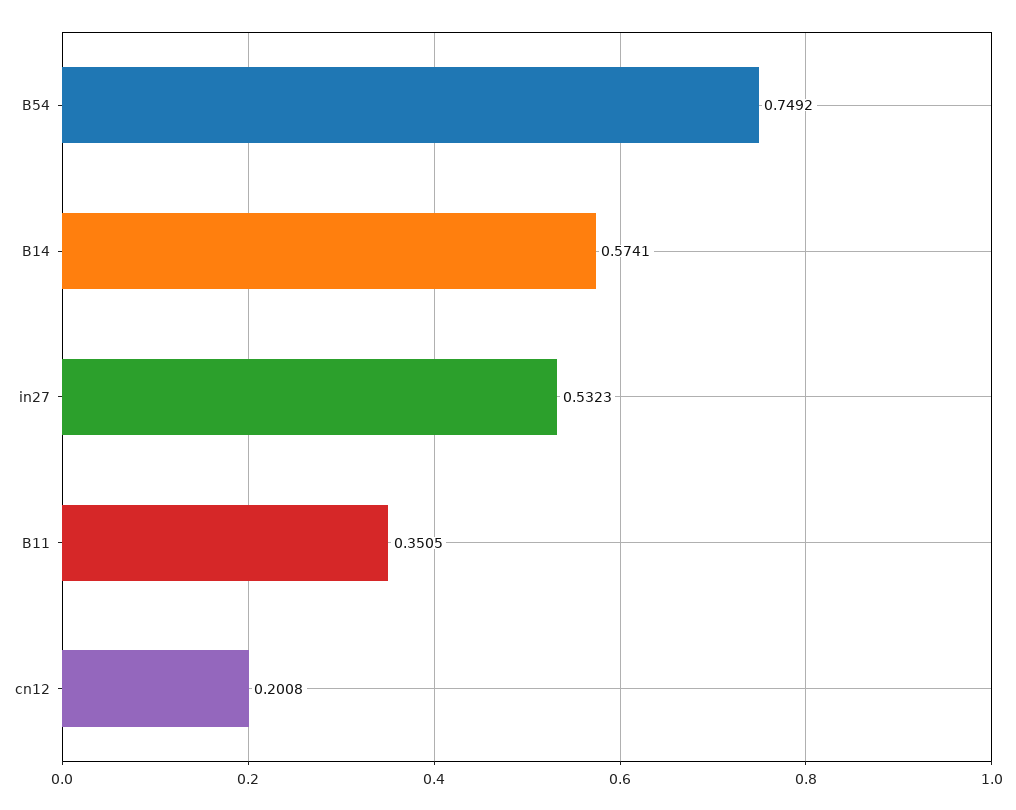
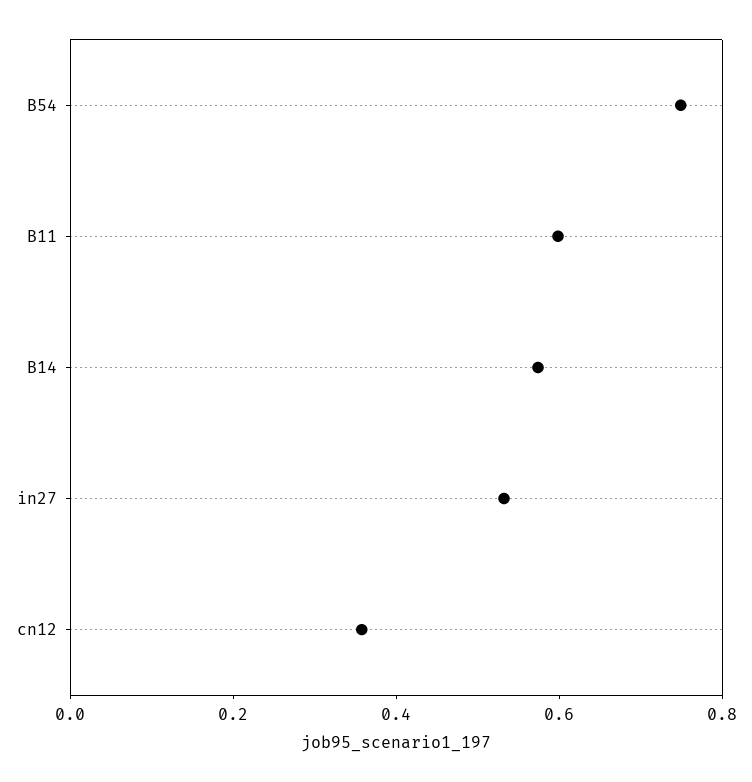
B11: 0.3505 -> 0.6
cn12: 0.2008 -> 0.35

